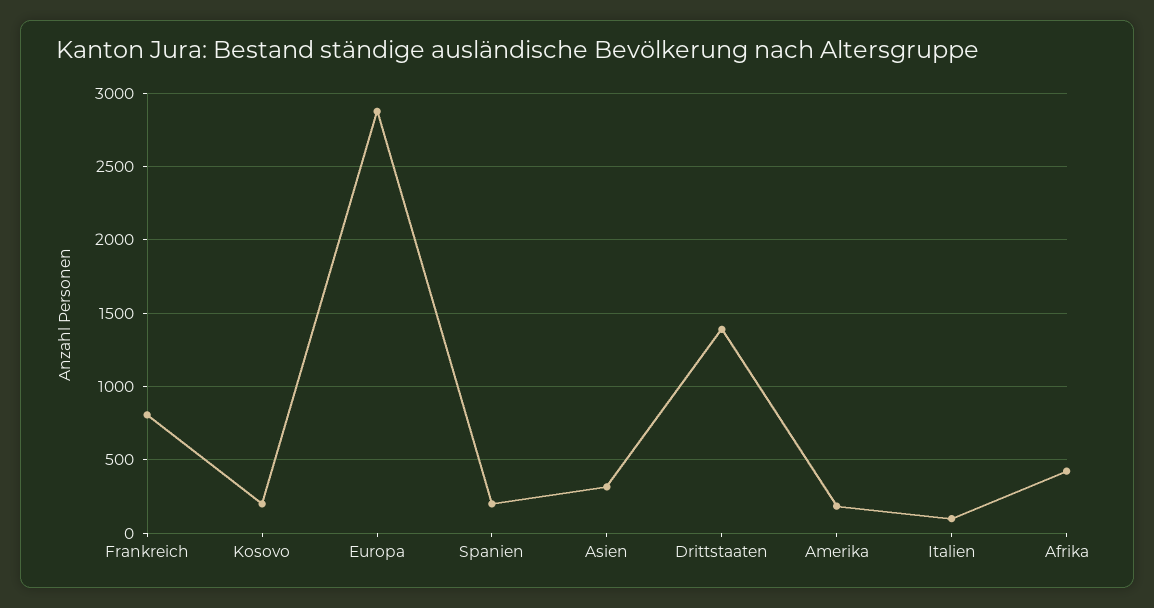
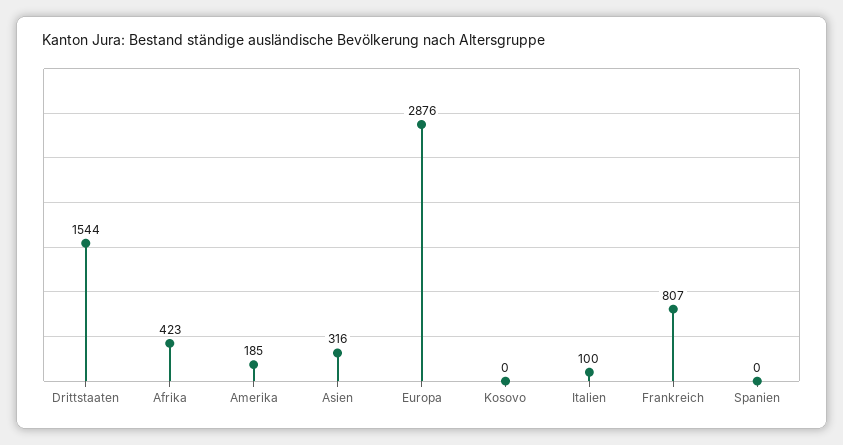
Kosovo: 200 -> 0
Spanien: 200 -> 0
Drittstaaten: 1400 -> 1544

